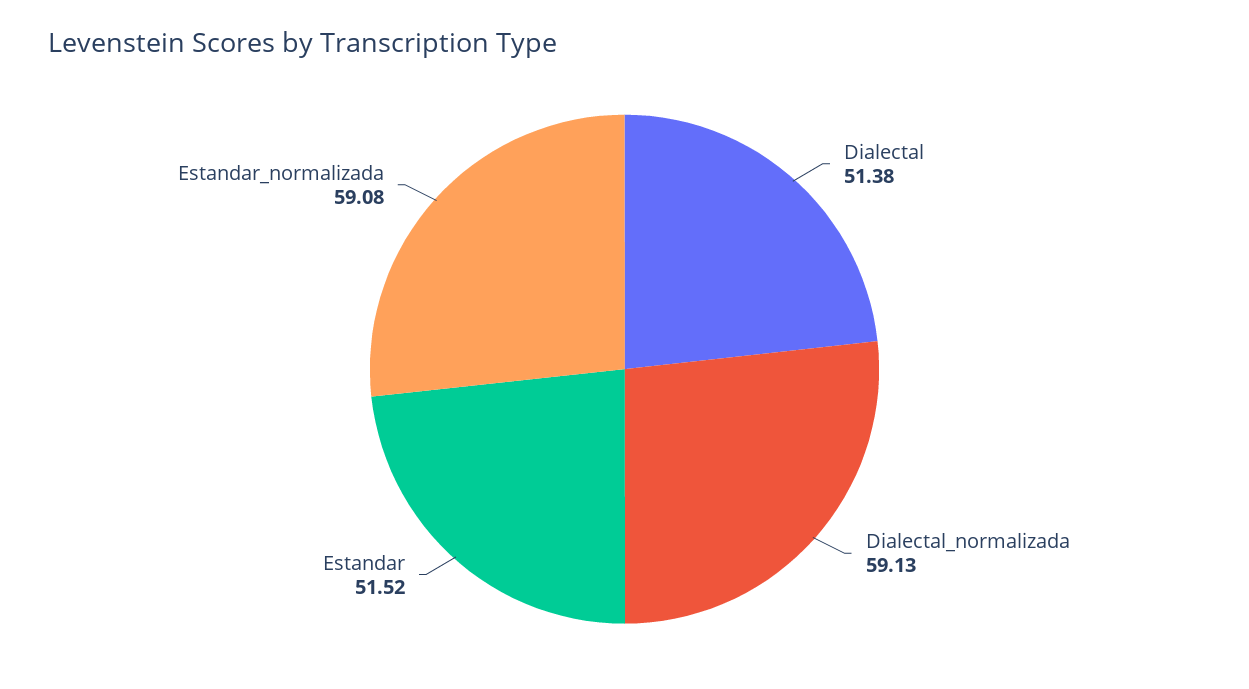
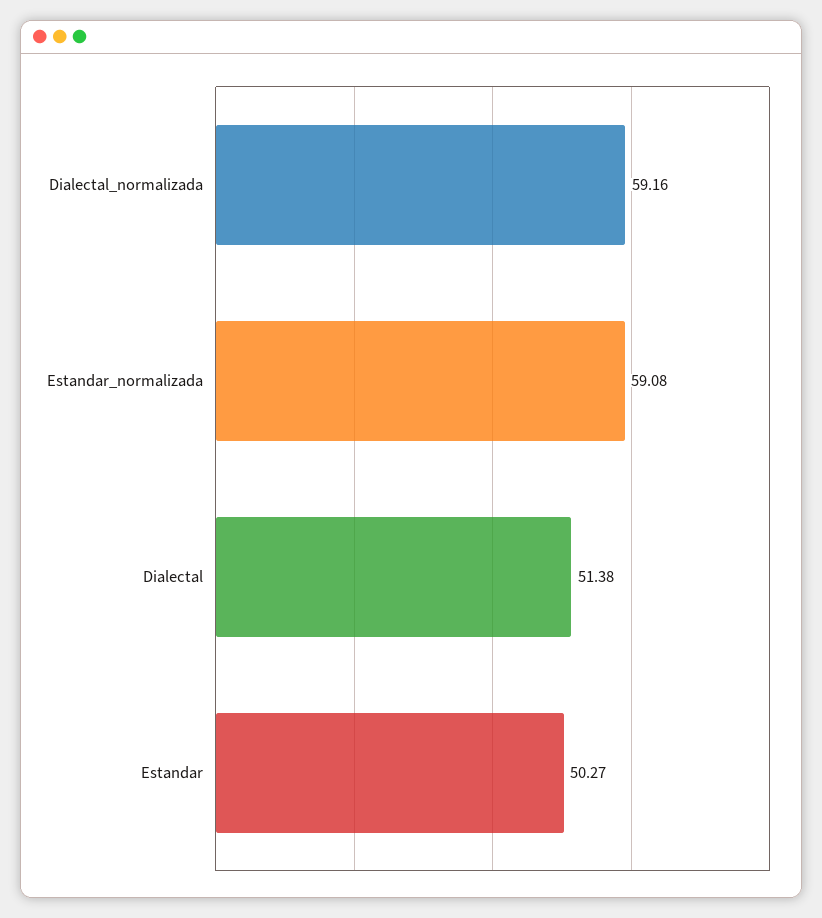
Dialectal_normalizada: 59.13 -> 59.16
Estandar: 51.52 -> 50.27

